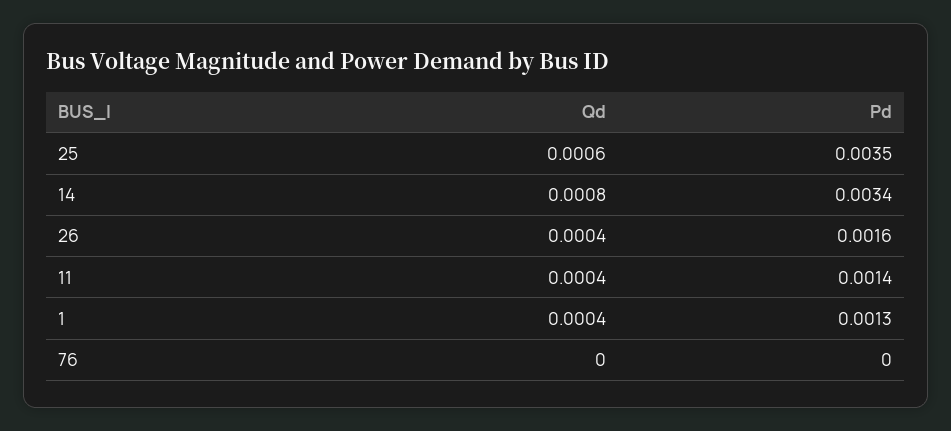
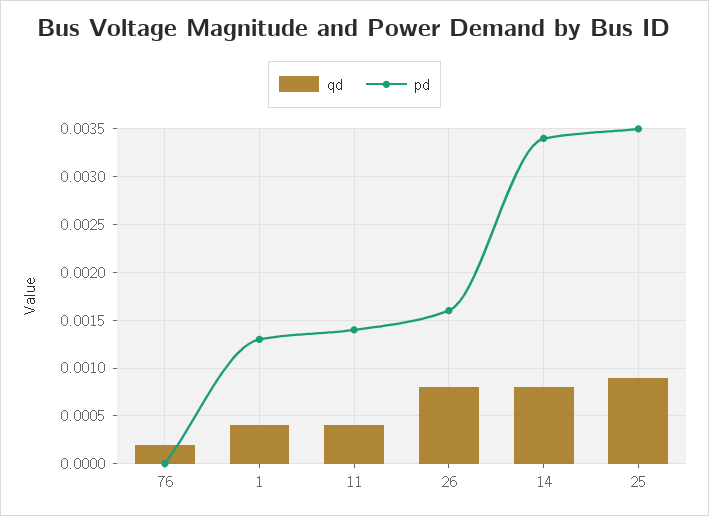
Qd, 25: 0.0006 -> 0.0009
Qd, 26: 0.0004 -> 0.0008
Qd, 76: 0 -> 0.0002

